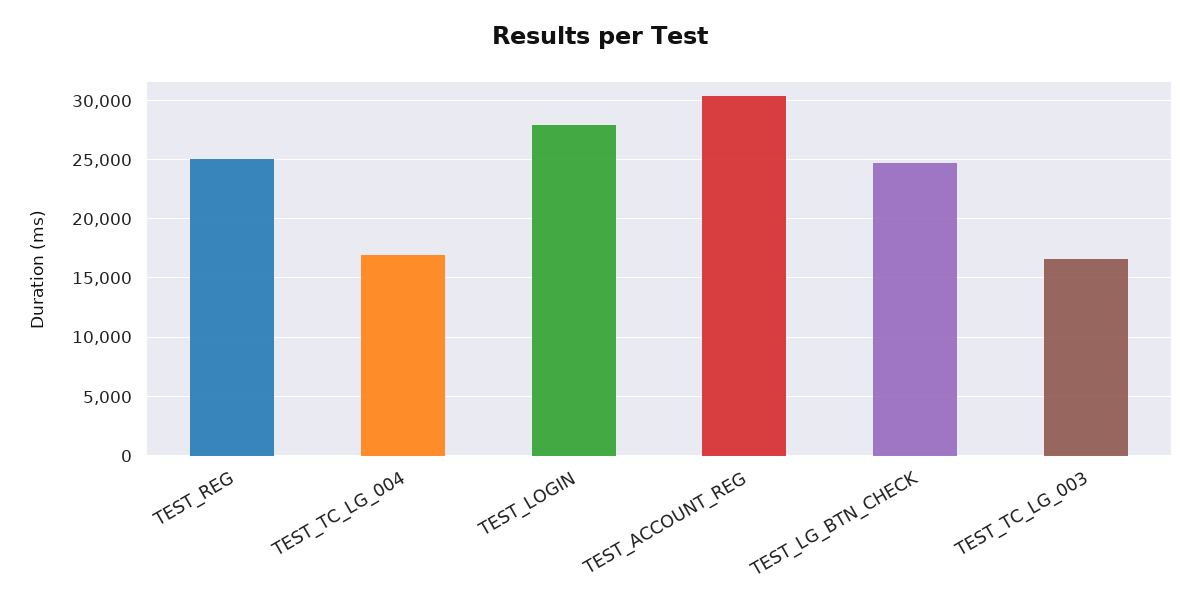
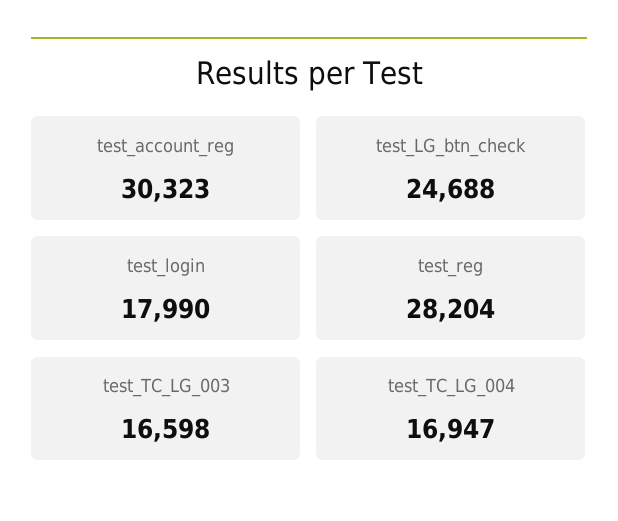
TEST_REG: 25000 -> 28204
TEST_LOGIN: 28000 -> 17990

